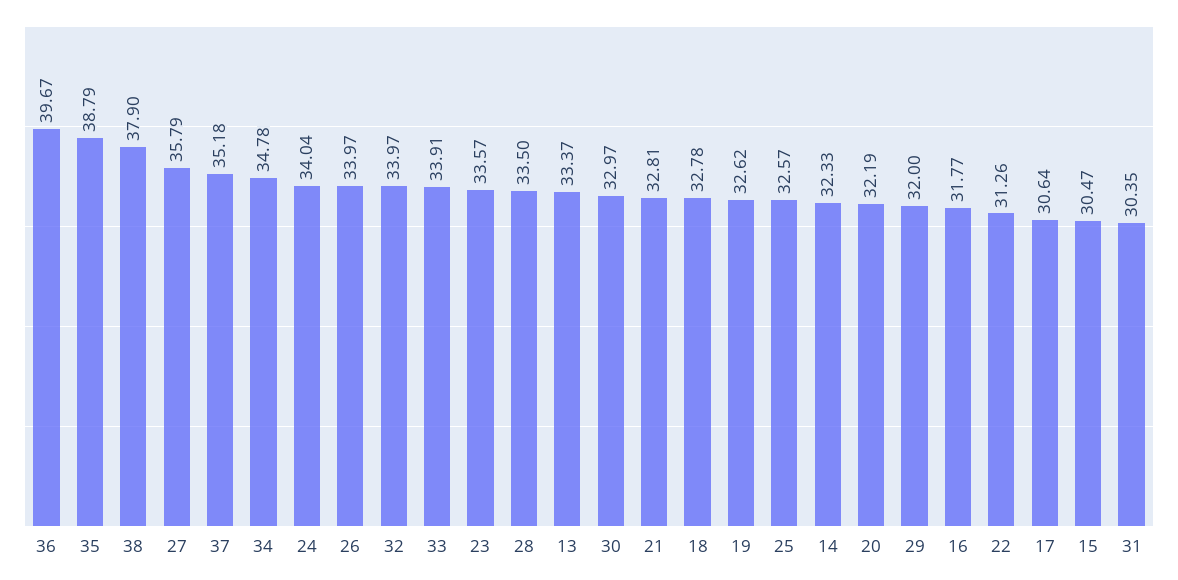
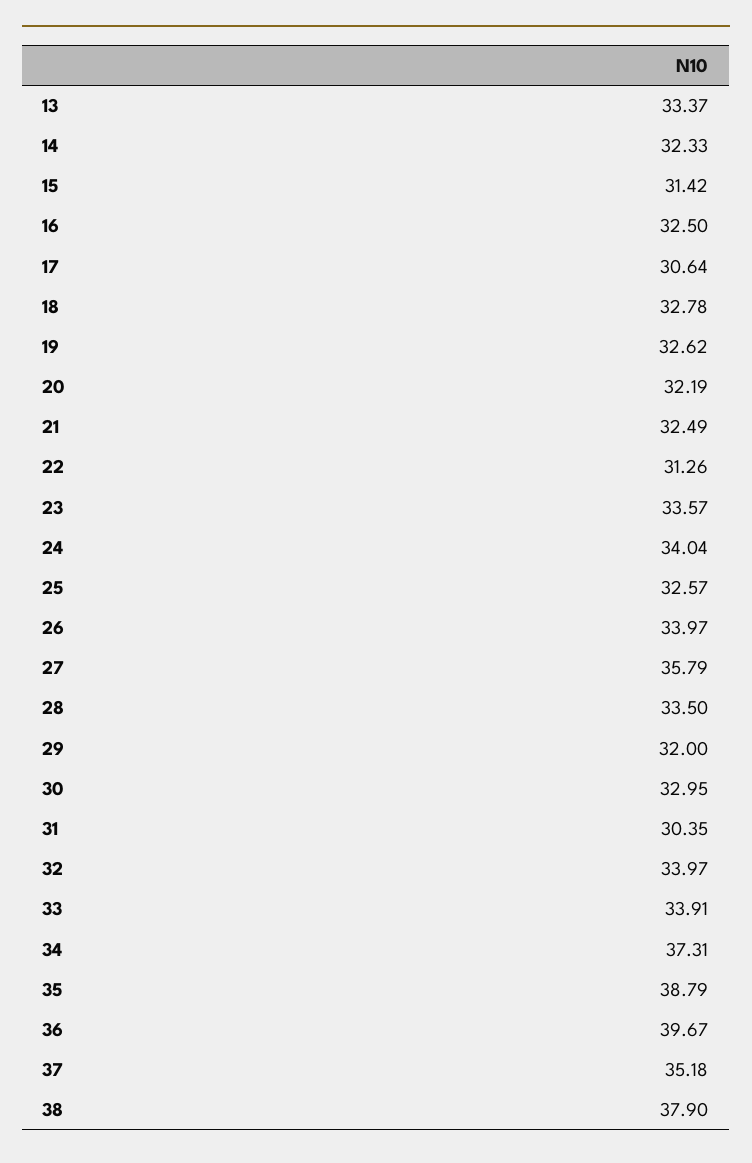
34: 34.78 -> 37.31
30: 32.97 -> 32.95
21: 32.81 -> 32.49
16: 31.77 -> 32.5
15: 30.47 -> 31.42

